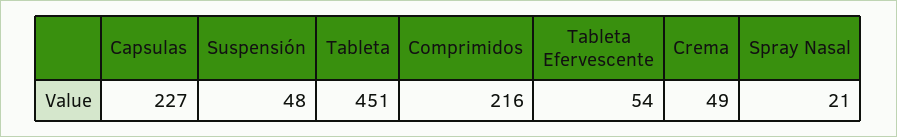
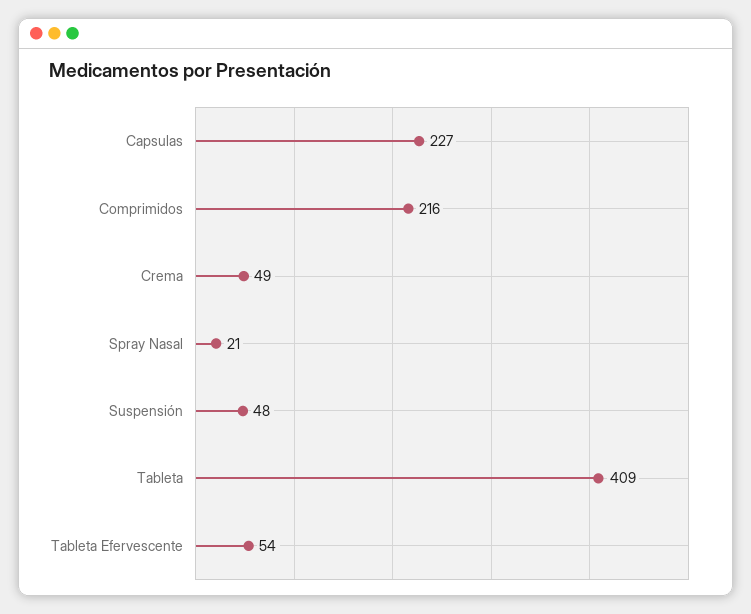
Tableta: 451 -> 409

